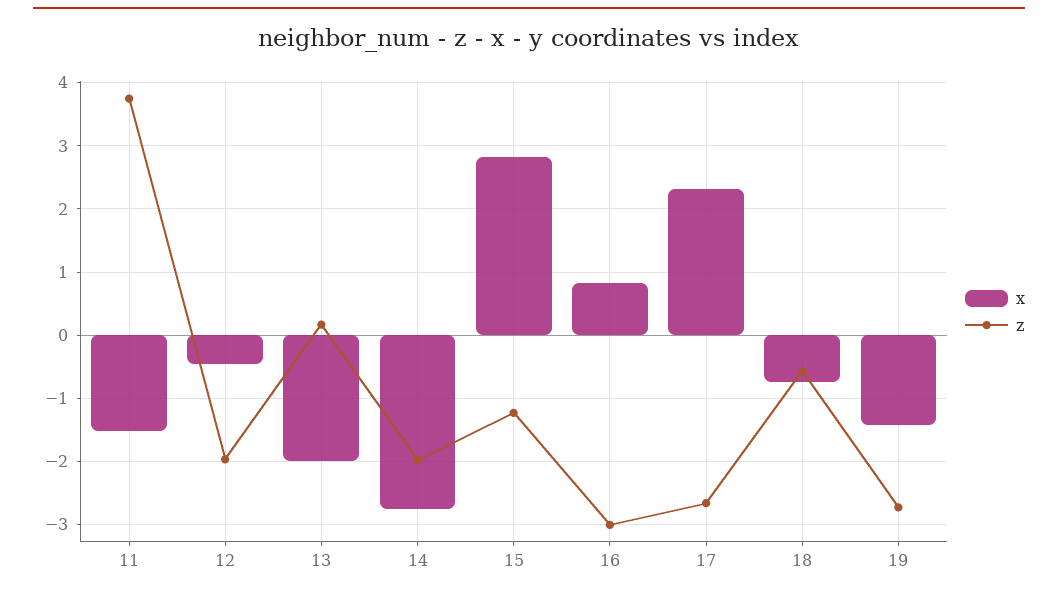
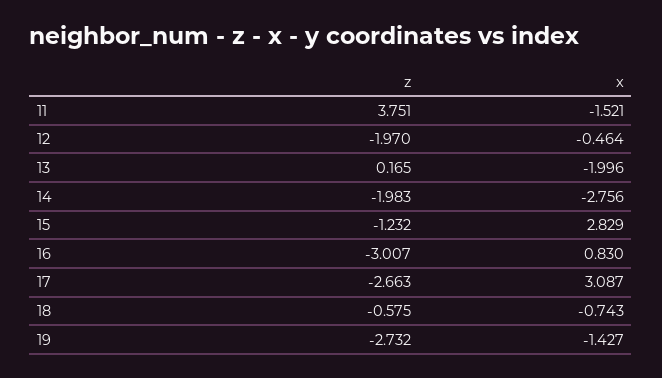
x, 17: 2.3 -> 3.087

